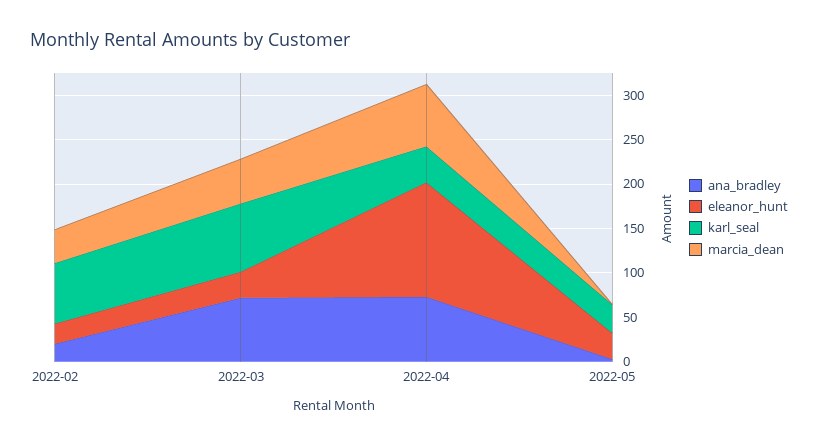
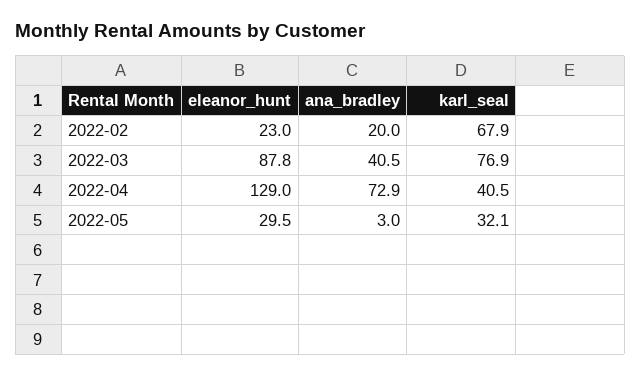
marcia_dean, 2022-02: 40 -> none
ana_bradley, 2022-03: 70 -> 40.5
eleanor_hunt, 2022-03: 30 -> 87.8
marcia_dean, 2022-03: 50 -> none
marcia_dean, 2022-04: 70 -> none
marcia_dean, 2022-05: 0 -> none

